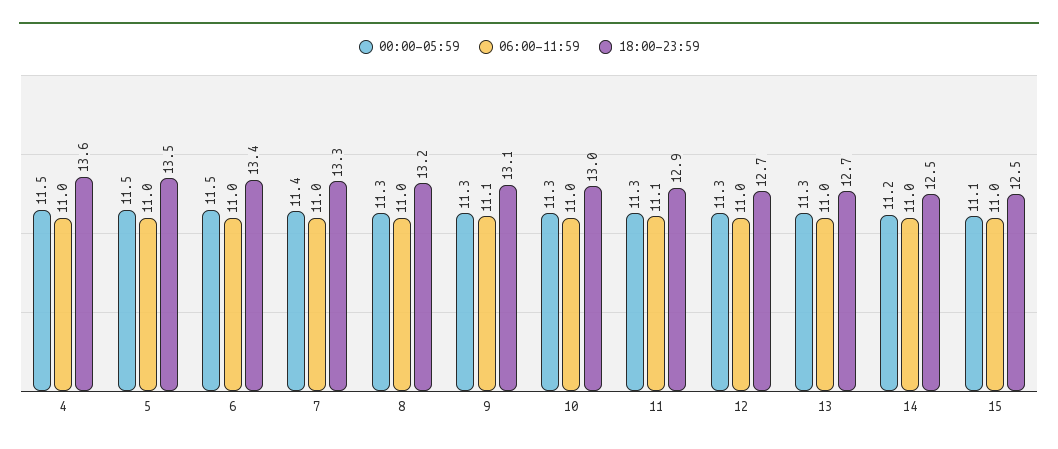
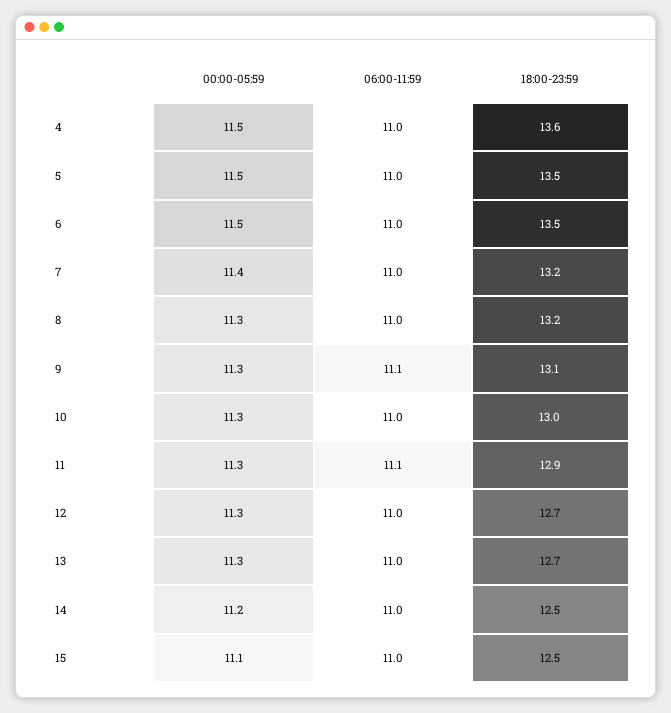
18:00-23:59, 6: 13.4 -> 13.5
18:00-23:59, 7: 13.3 -> 13.2

